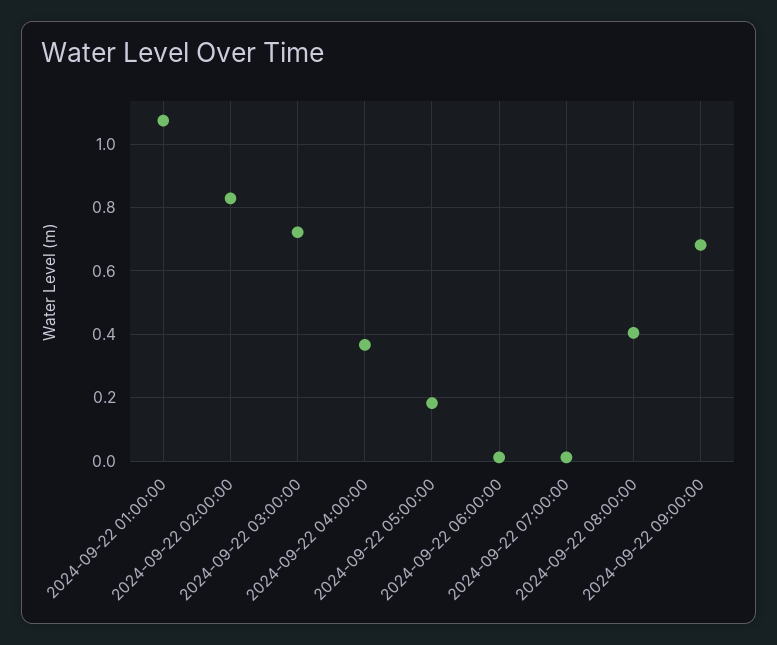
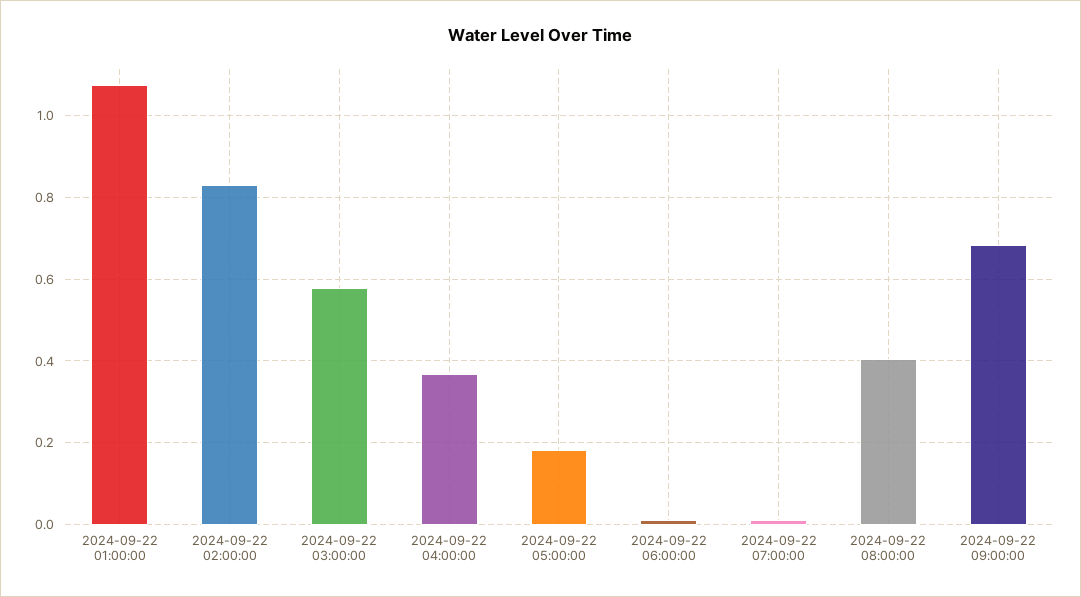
2024-09-22 03:00:00: 0.72 -> 0.58

